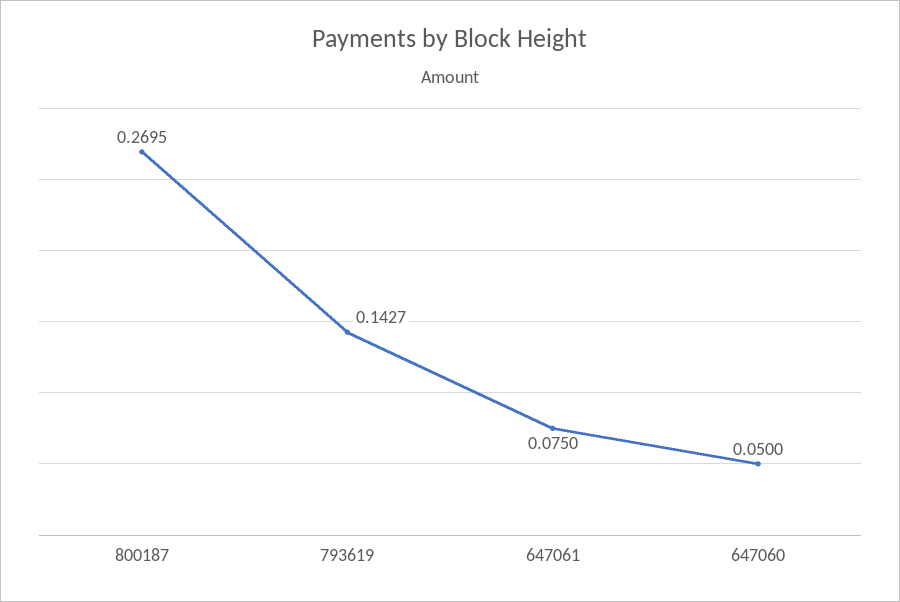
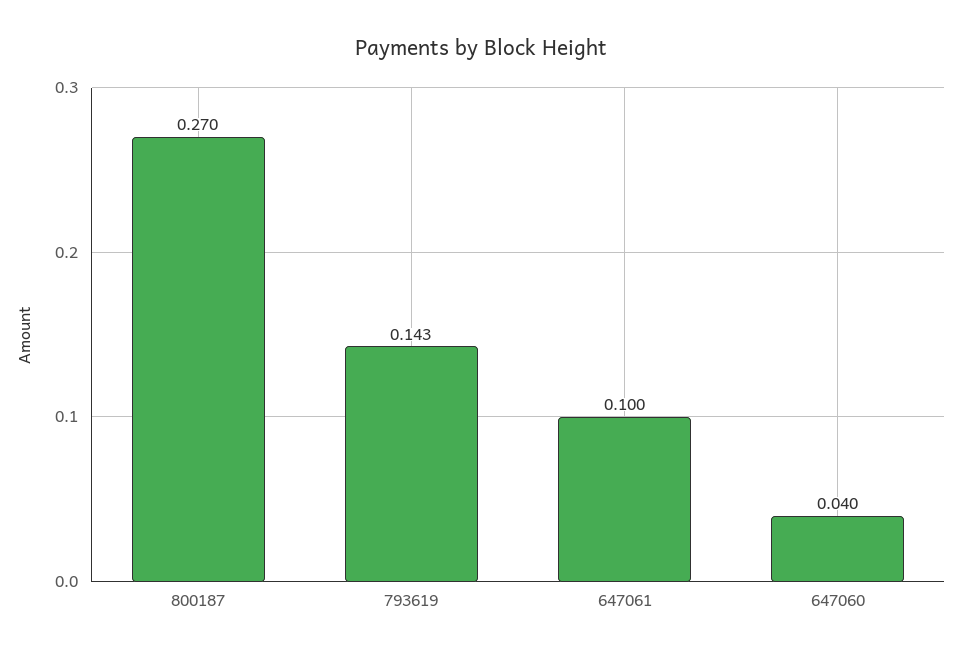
647061: 0.075 -> 0.1
647060: 0.05 -> 0.04

